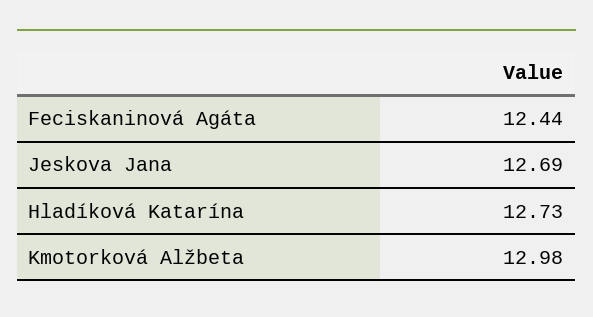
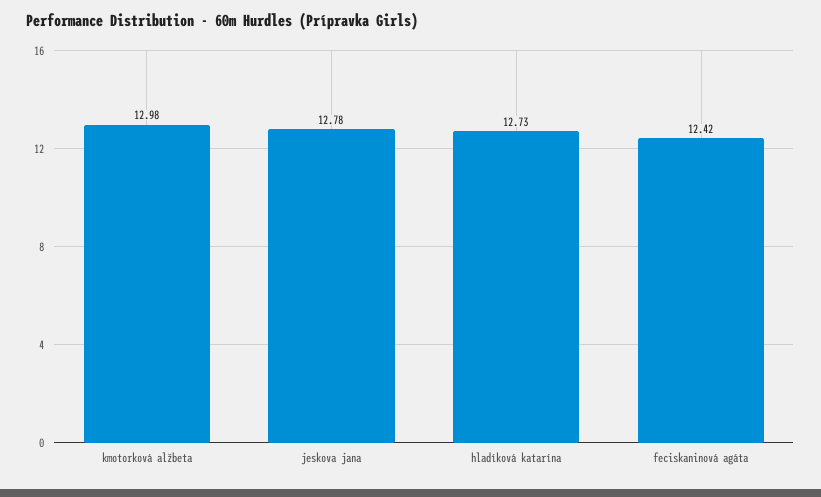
Feciskaninová Agáta: 12.44 -> 12.42
Jeskova Jana: 12.69 -> 12.78

